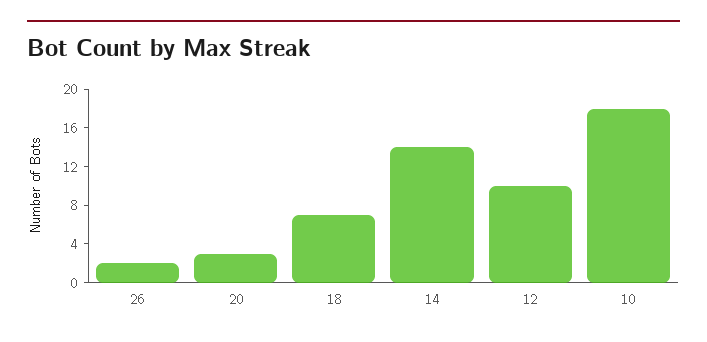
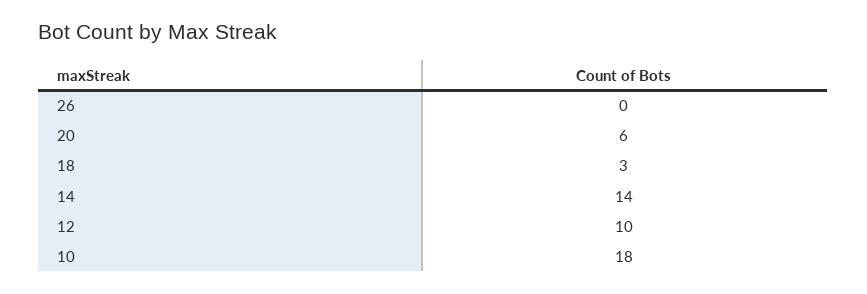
26: 2 -> 0
20: 3 -> 6
18: 7 -> 3

